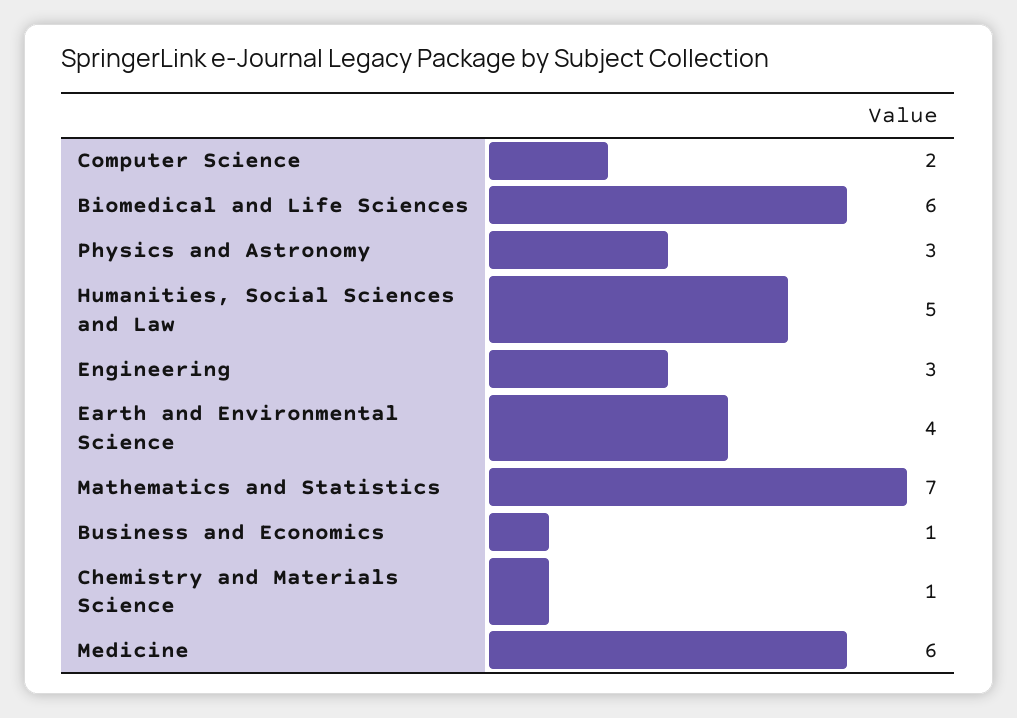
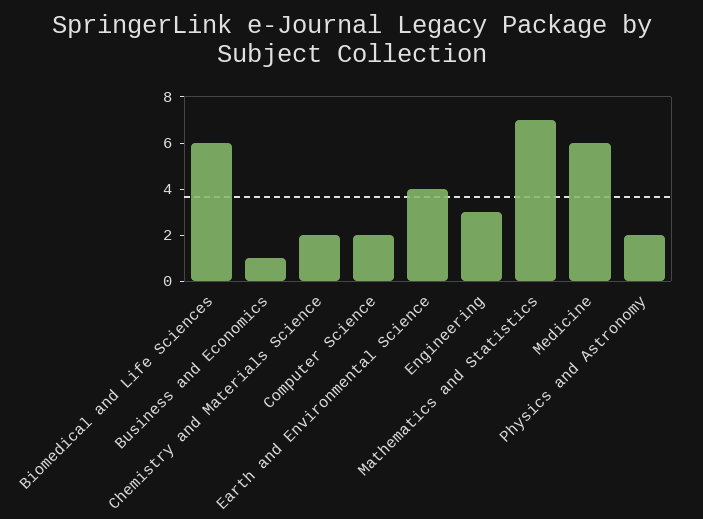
Physics and Astronomy: 3 -> 2
Humanities, Social Sciences and Law: 5 -> none
Chemistry and Materials Science: 1 -> 2

